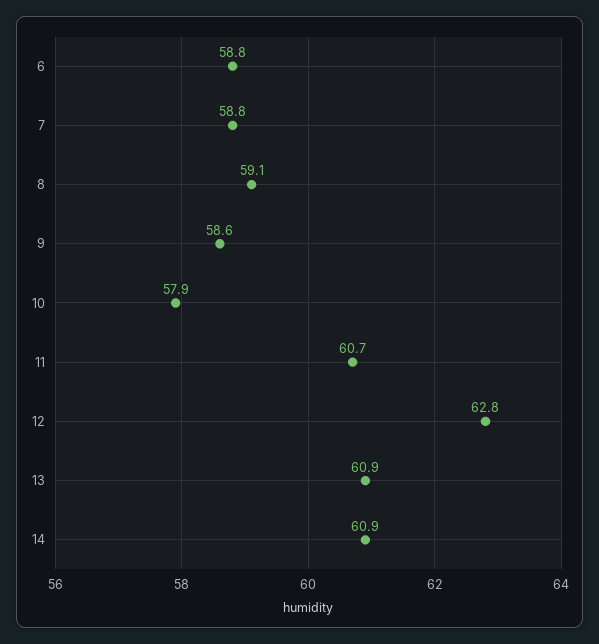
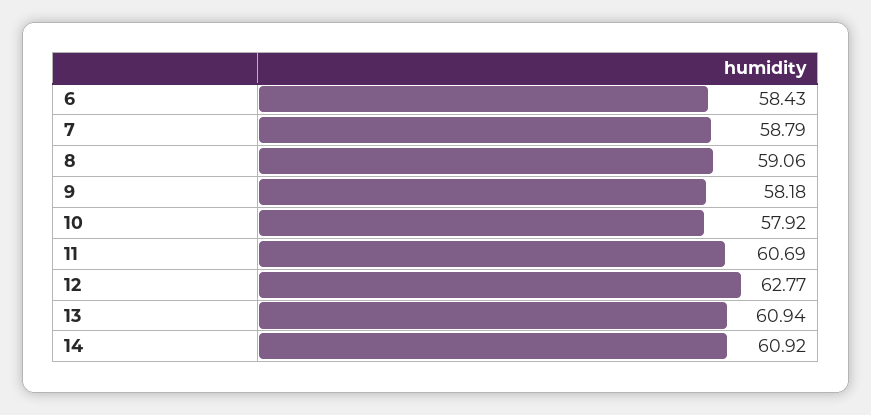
6: 58.8 -> 58.43
9: 58.6 -> 58.18

